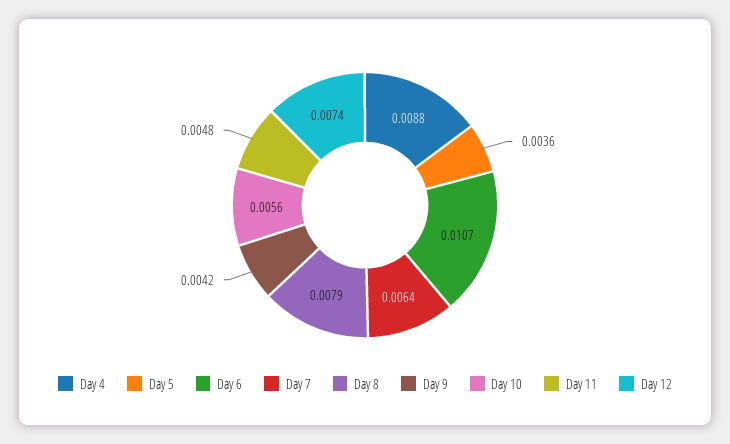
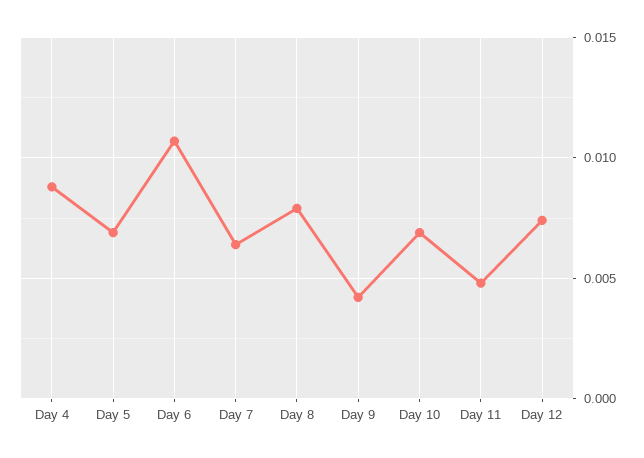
Day 5: 0.0036 -> 0.007
Day 10: 0.0056 -> 0.007

